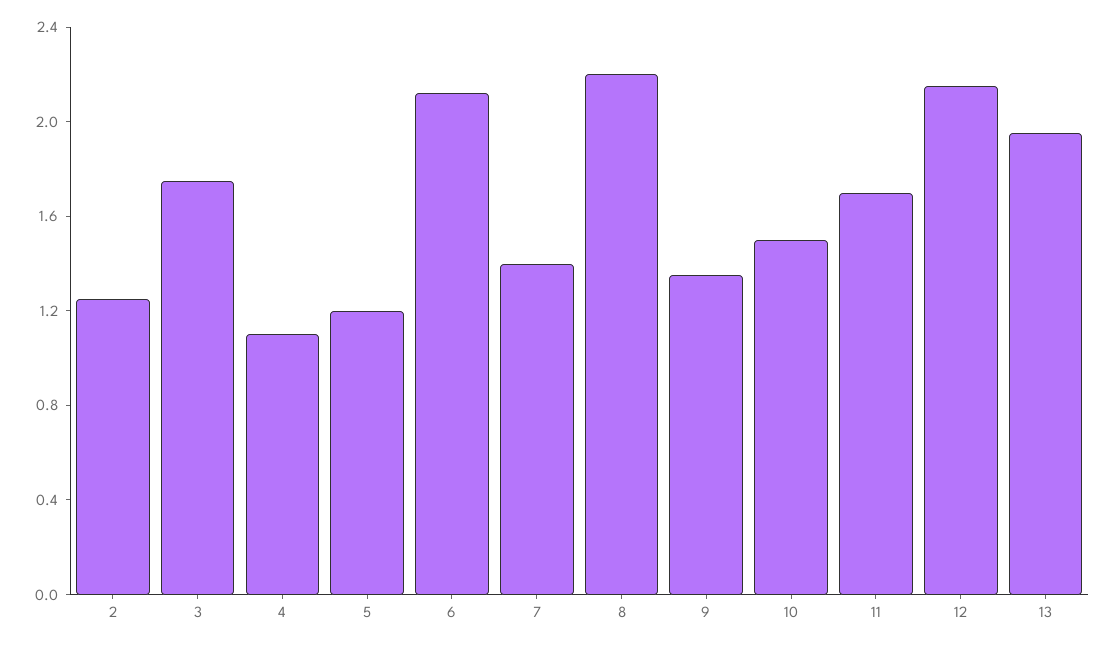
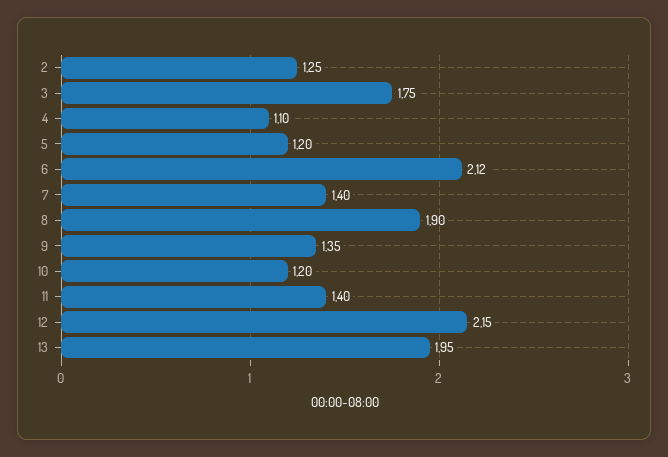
8: 2.2 -> 1.9
10: 1.5 -> 1.2
11: 1.7 -> 1.4

